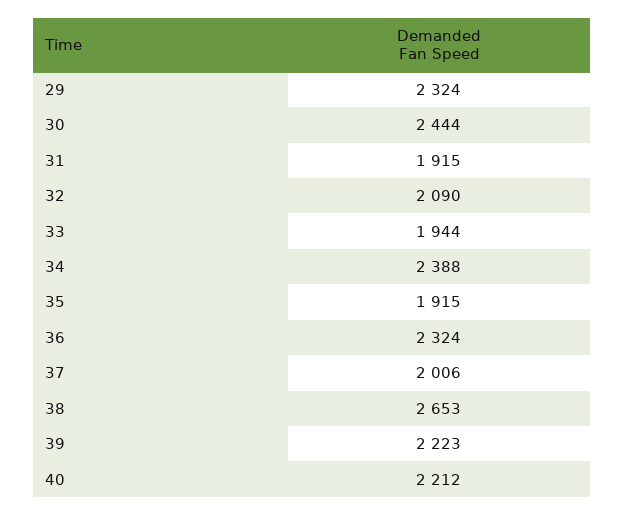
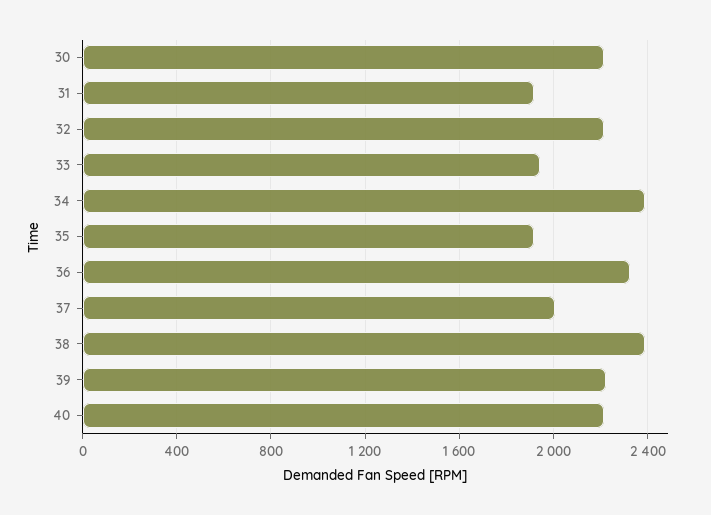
29: 2324 -> none
30: 2444 -> 2200
32: 2090 -> 2200
38: 2653 -> 2400

